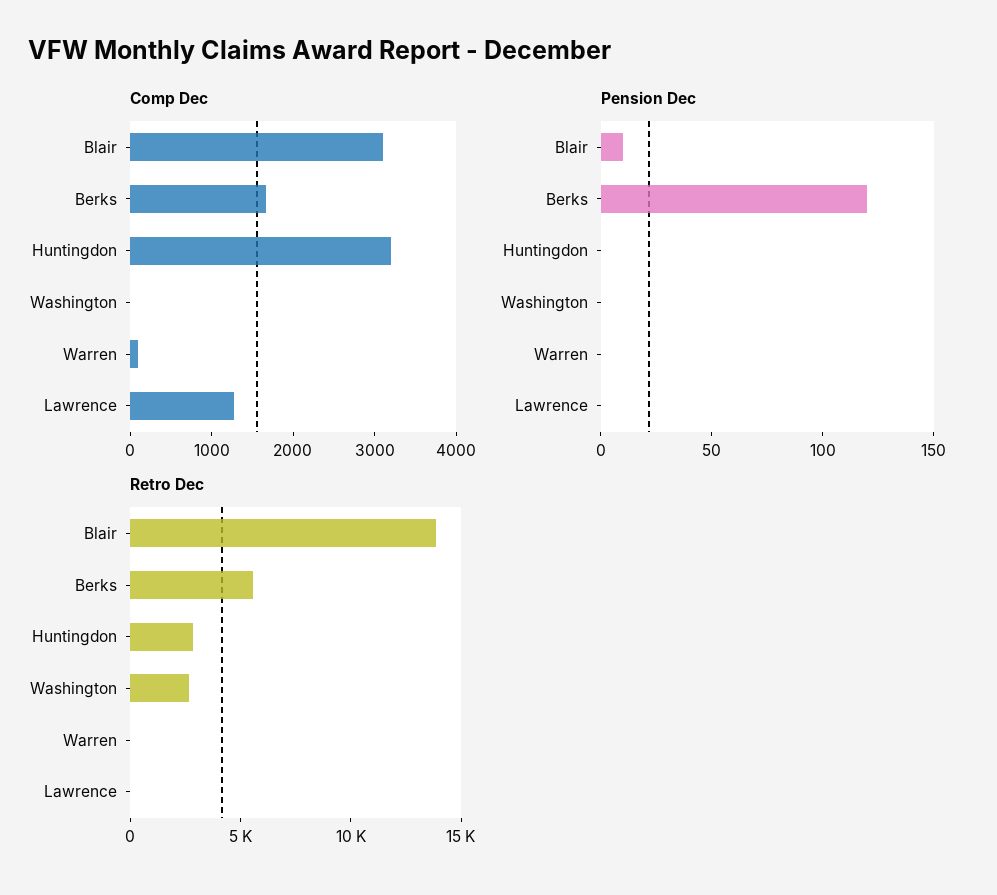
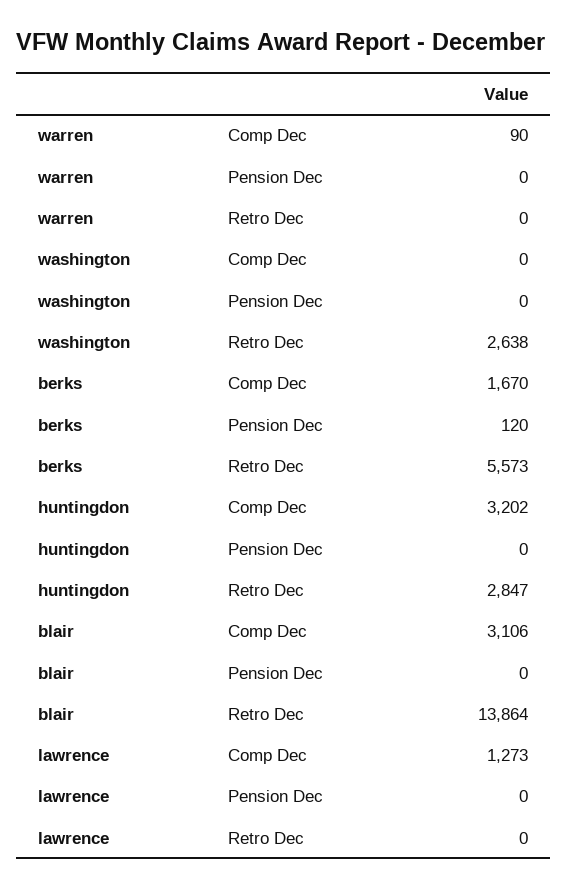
Pension Dec, Blair: 10 -> 0

